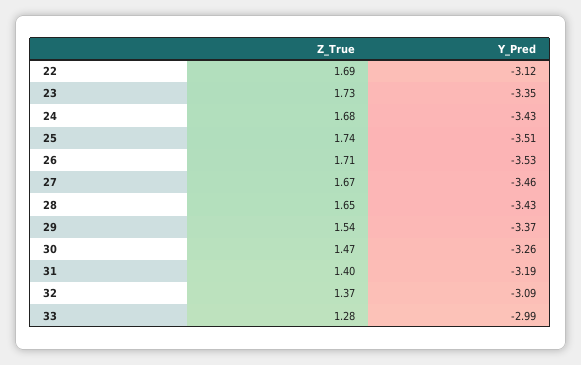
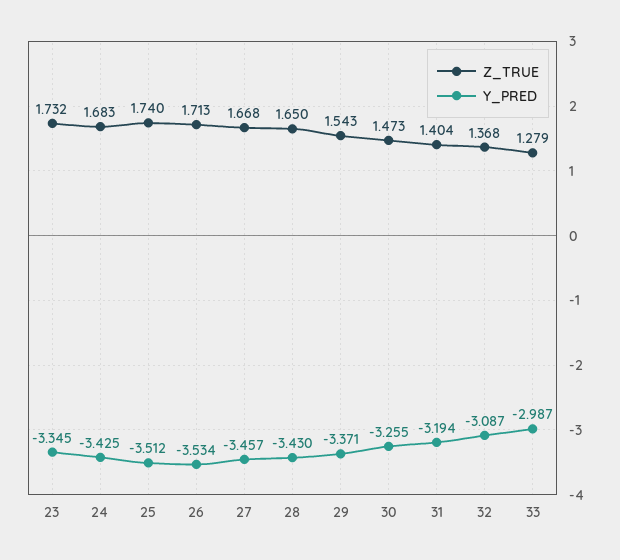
Z_True, 22: 1.69 -> none
Y_Pred, 22: -3.12 -> none

